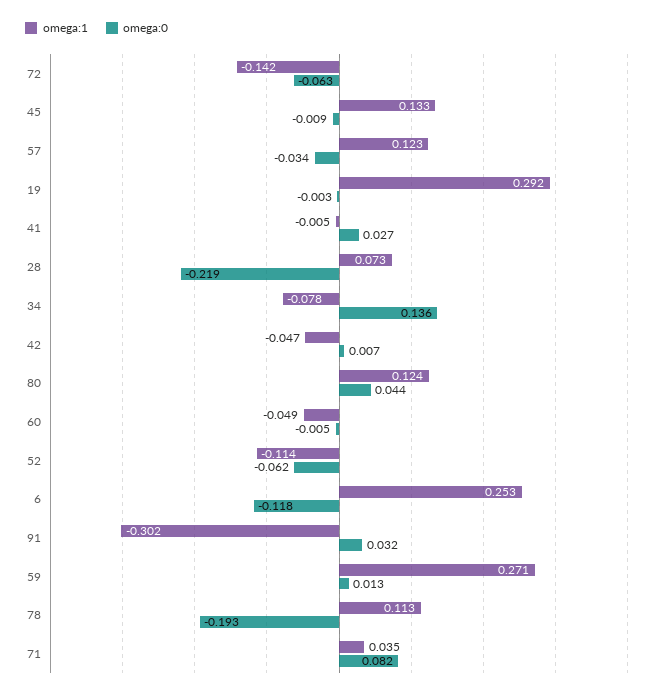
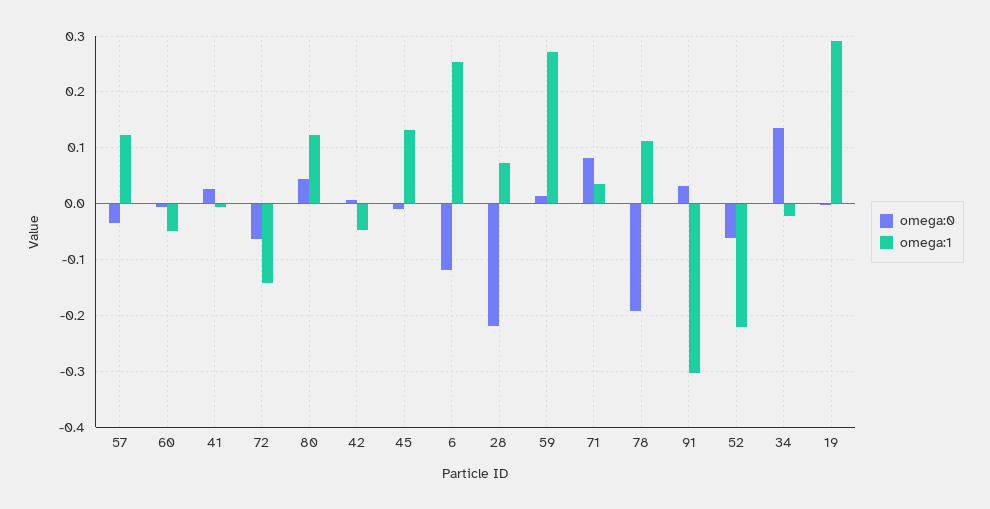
omega:1, 34: -0.078 -> -0.02
omega:1, 52: -0.114 -> -0.22

